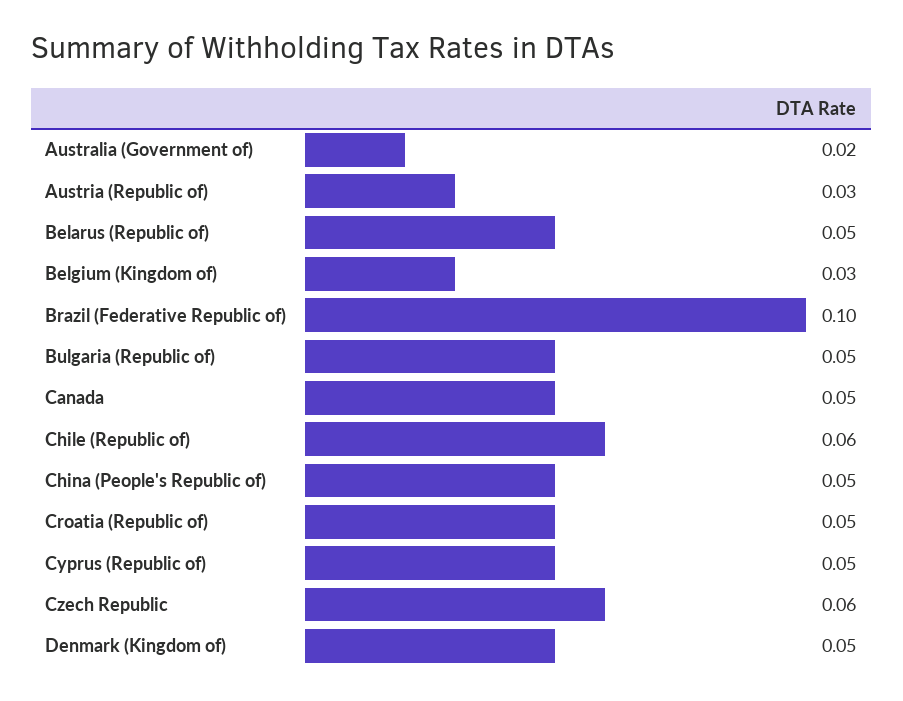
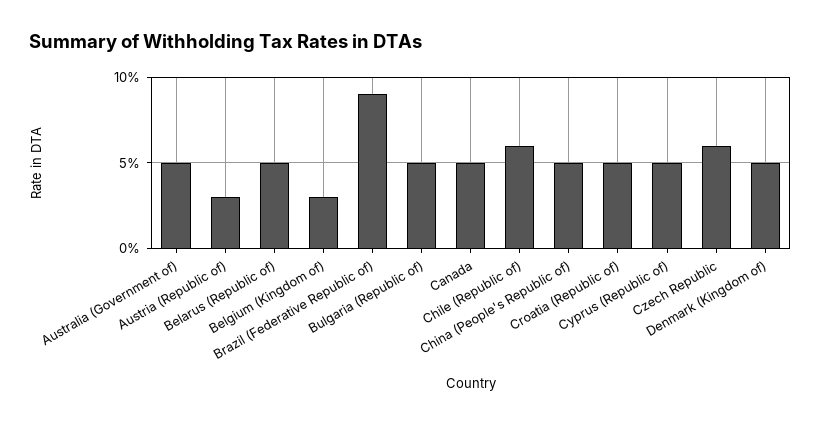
Australia (Government of): 0.02 -> 0.05
Brazil (Federative Republic of): 0.1 -> 0.09

